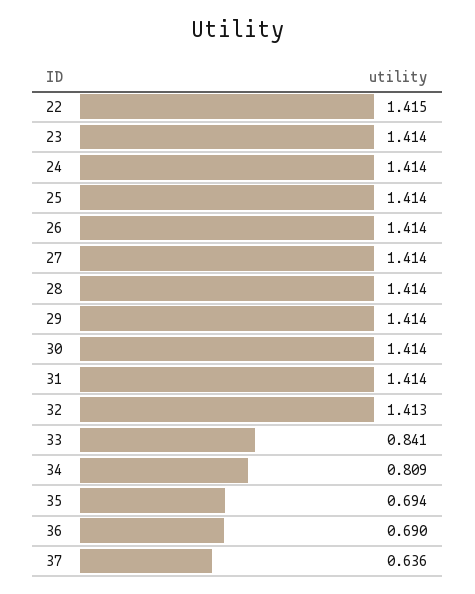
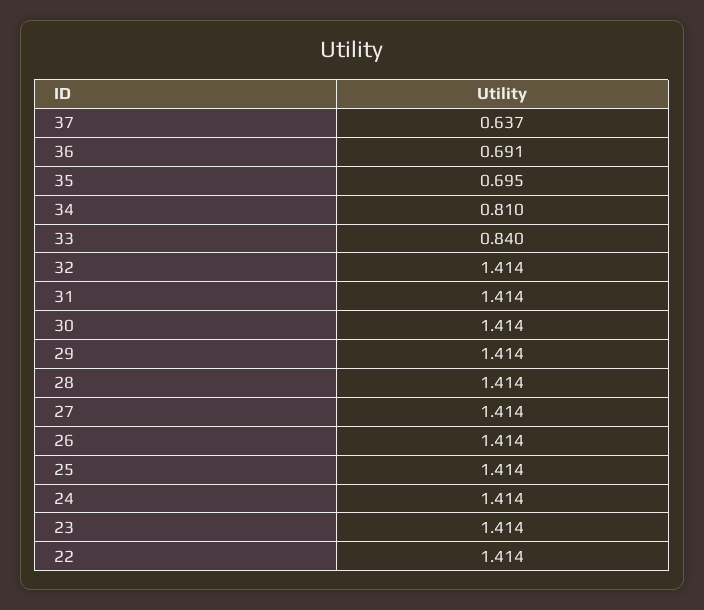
22: 1.415 -> 1.414
32: 1.413 -> 1.414
33: 0.841 -> 0.84
34: 0.809 -> 0.81
35: 0.694 -> 0.695
36: 0.69 -> 0.691
37: 0.636 -> 0.637

